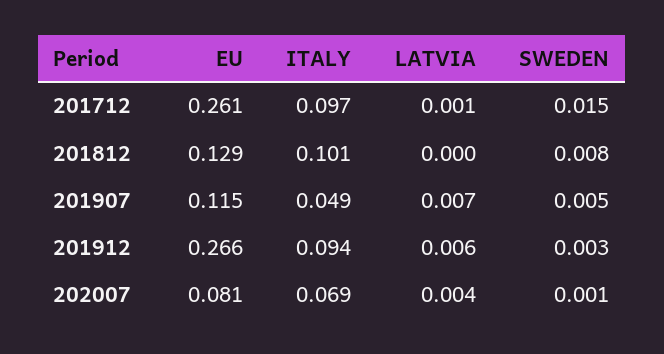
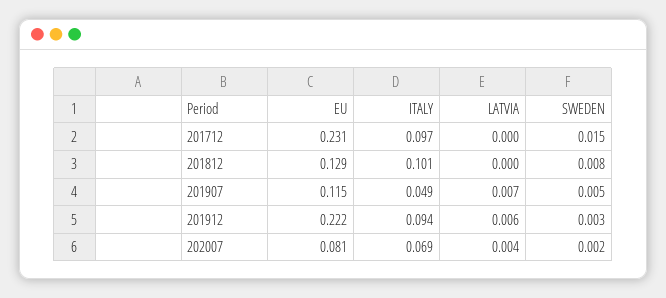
EU, 201712: 0.261 -> 0.231
LATVIA, 201712: 0.001 -> 0
EU, 201912: 0.266 -> 0.222
SWEDEN, 202007: 0.001 -> 0.002

